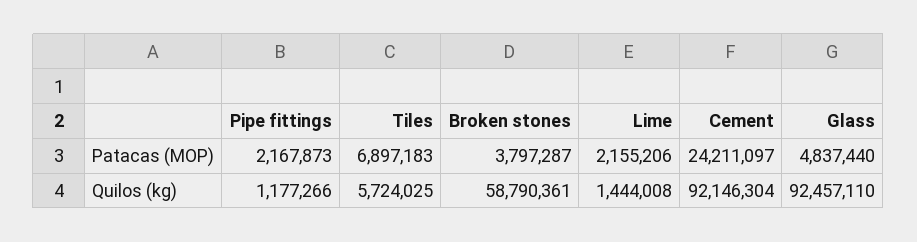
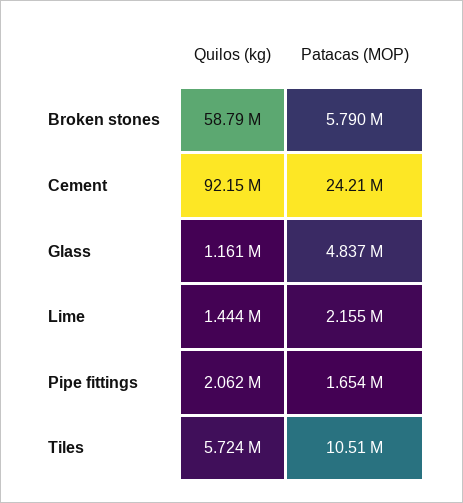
Pipe fittings, Patacas (MOP): 2167873 -> 1654000
Tiles, Patacas (MOP): 6897183 -> 10510000
Broken stones, Patacas (MOP): 3797287 -> 5790000
Pipe fittings, Quilos (kg): 1177266 -> 2062000
Glass, Quilos (kg): 92457110 -> 1161000

